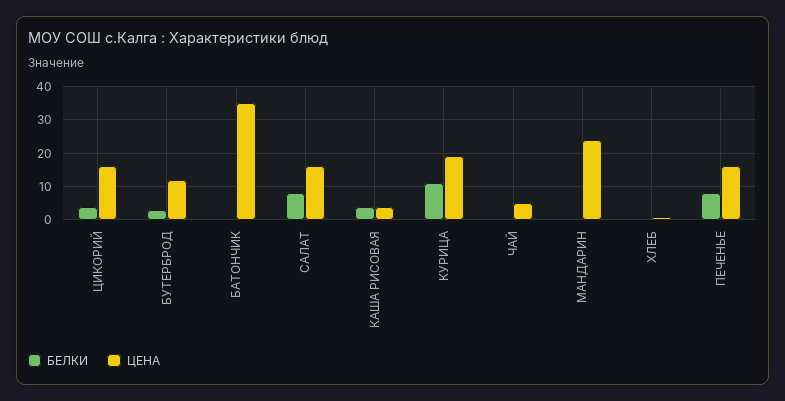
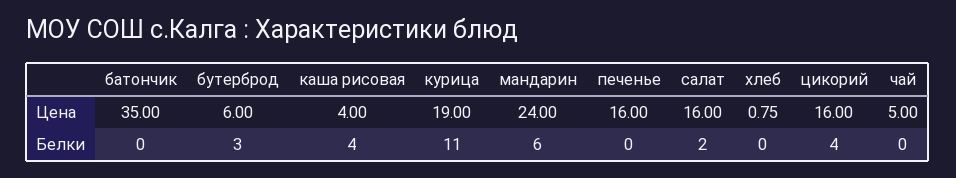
ЦЕНА, БУТЕРБРОД: 12 -> 6
БЕЛКИ, САЛАТ: 8 -> 2
БЕЛКИ, МАНДАРИН: 0 -> 6
БЕЛКИ, ПЕЧЕНЬЕ: 8 -> 0

